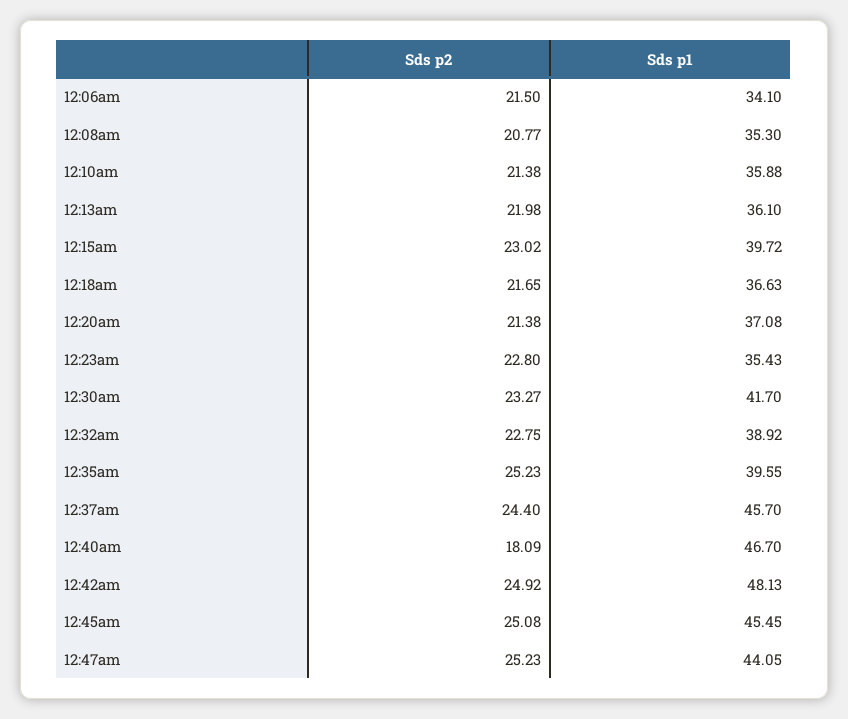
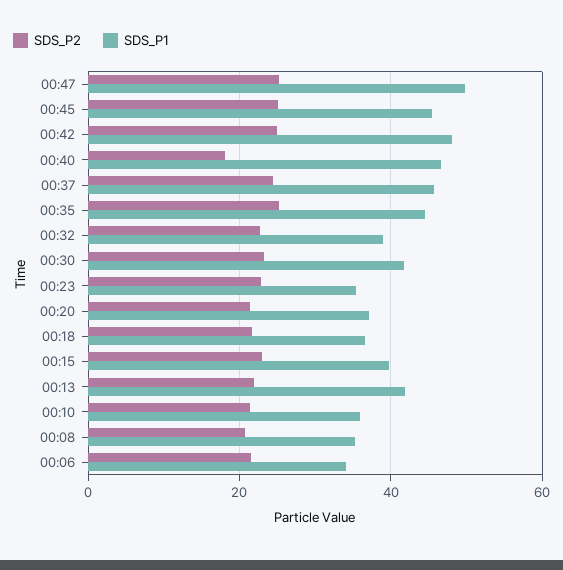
Sds p1, 12:13am: 36.1 -> 42
Sds p1, 12:35am: 39.55 -> 44
Sds p1, 12:47am: 44.05 -> 50

